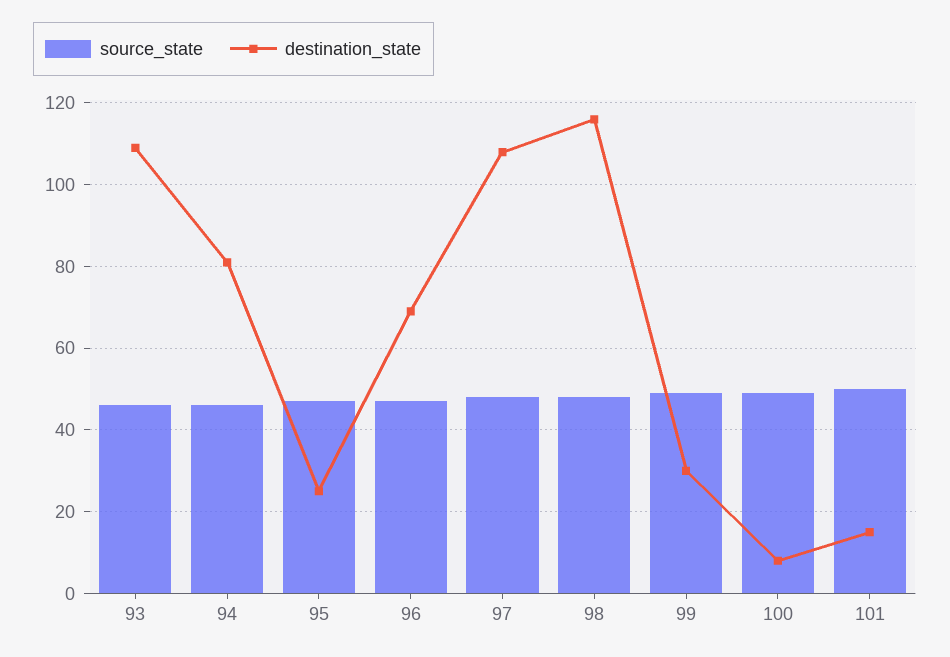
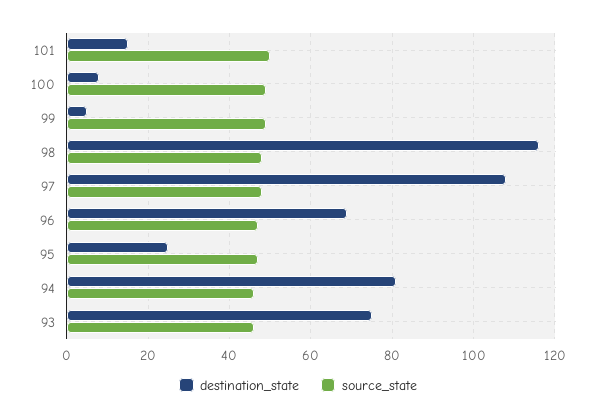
destination_state, 93: 110 -> 75
destination_state, 99: 30 -> 5

